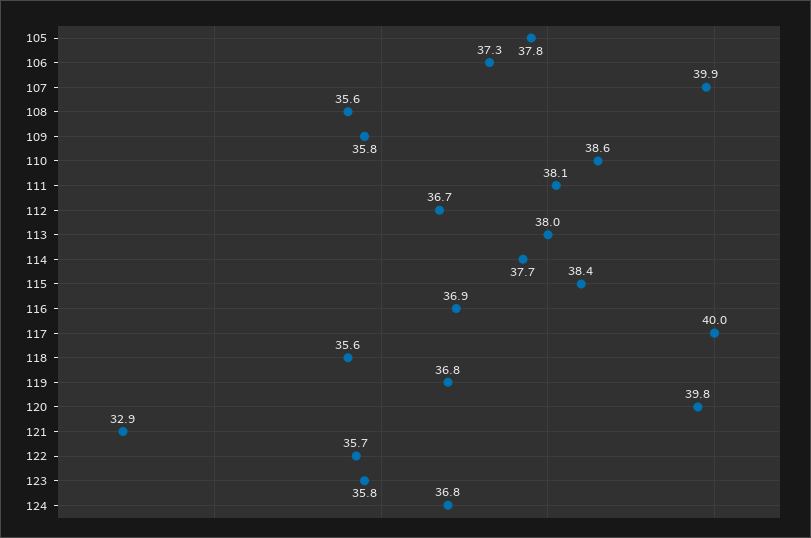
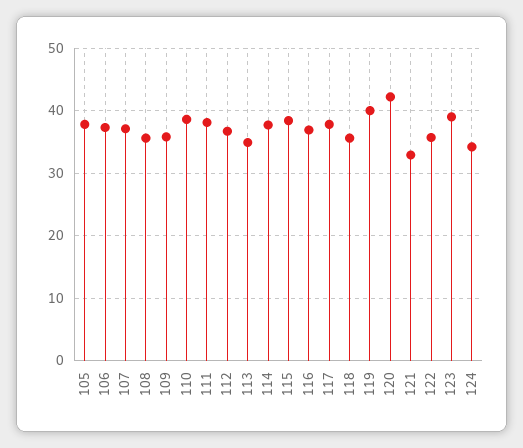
107: 39.9 -> 37
113: 38 -> 35
117: 40 -> 38
119: 36.8 -> 40
120: 39.8 -> 42
123: 35.8 -> 39
124: 36.8 -> 34

